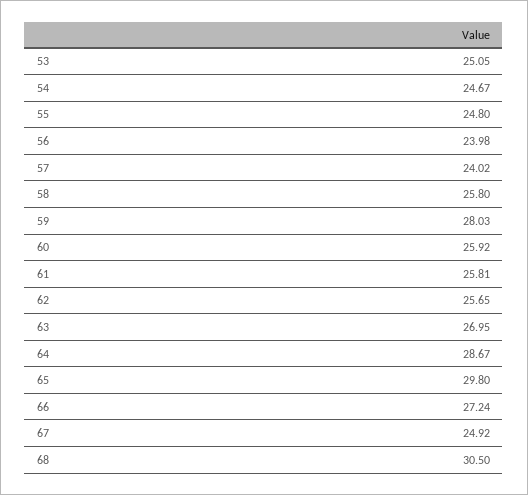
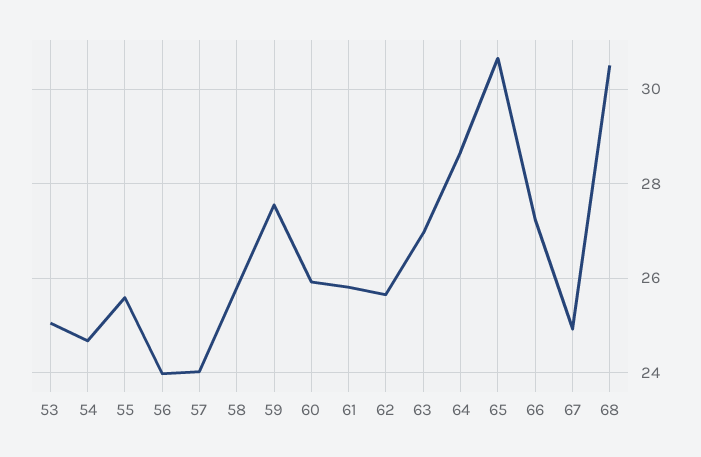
55: 24.8 -> 25.6
59: 28.03 -> 27.6
65: 29.8 -> 30.6

